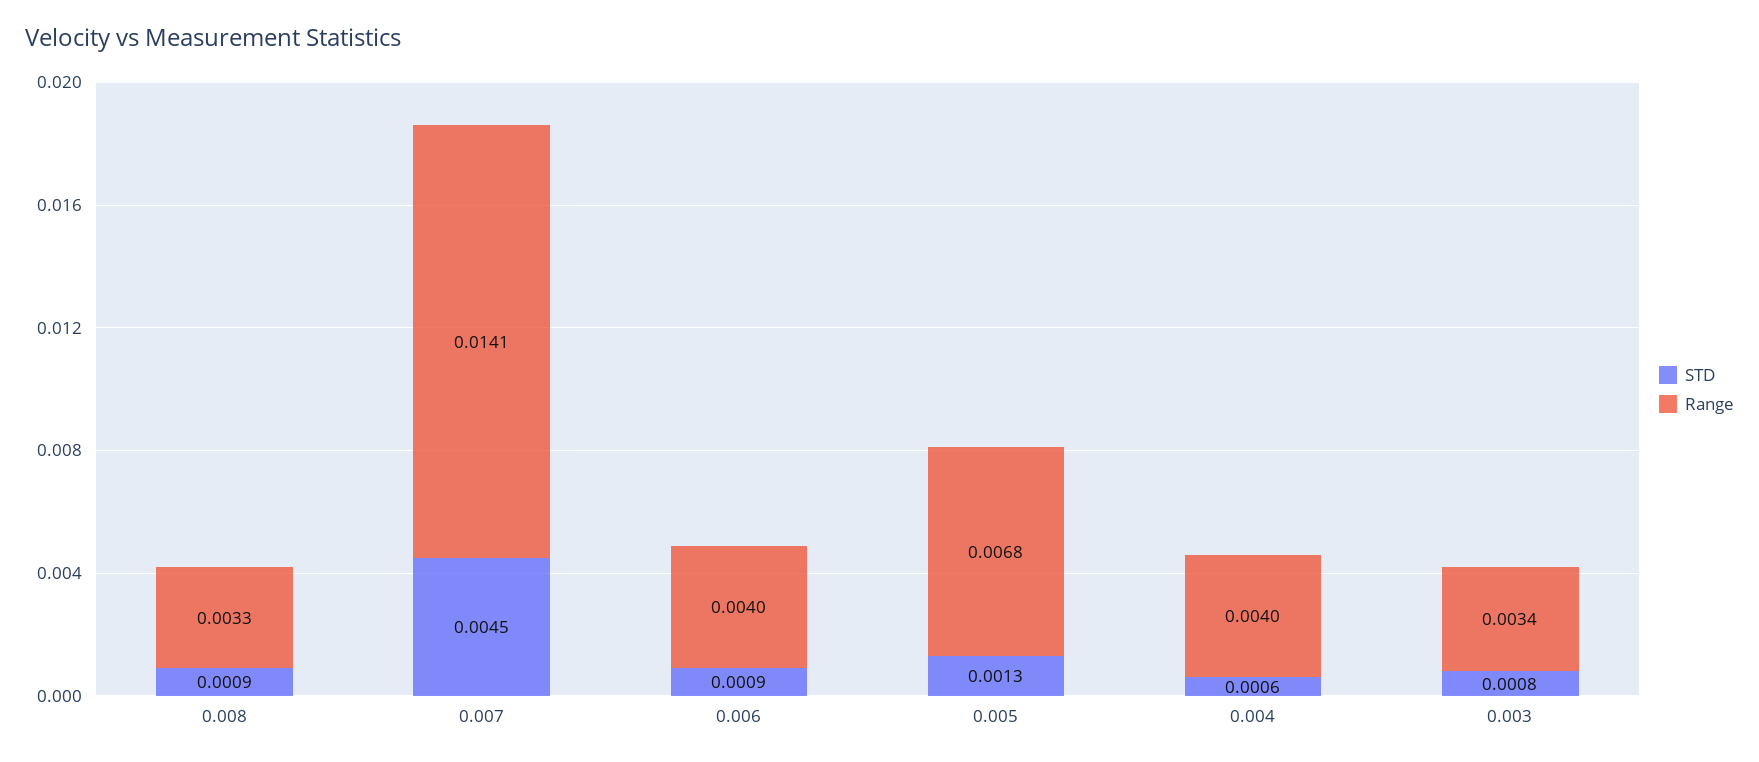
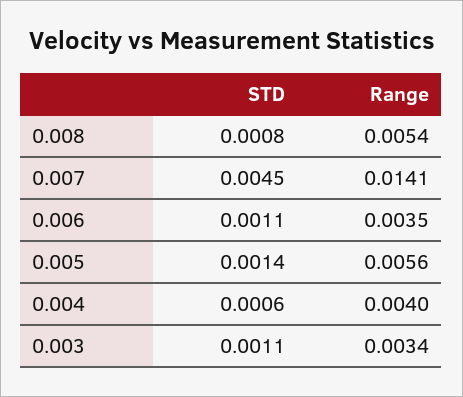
STD, 0.008: 0.0009 -> 0.0008
Range, 0.008: 0.0033 -> 0.0054
STD, 0.006: 0.0009 -> 0.0011
Range, 0.006: 0.004 -> 0.0035
STD, 0.005: 0.0013 -> 0.0014
Range, 0.005: 0.0068 -> 0.0056
STD, 0.003: 0.0008 -> 0.0011

